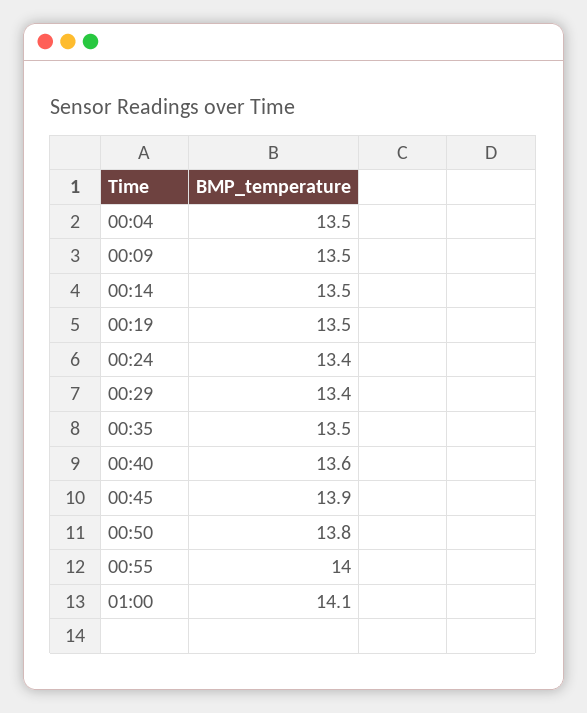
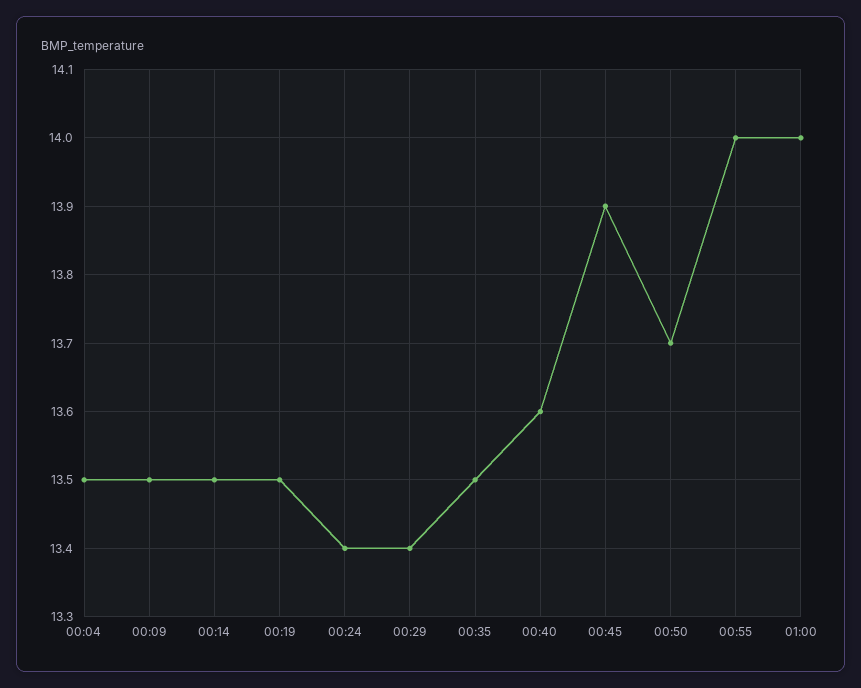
00:50: 13.8 -> 13.7
01:00: 14.1 -> 14

